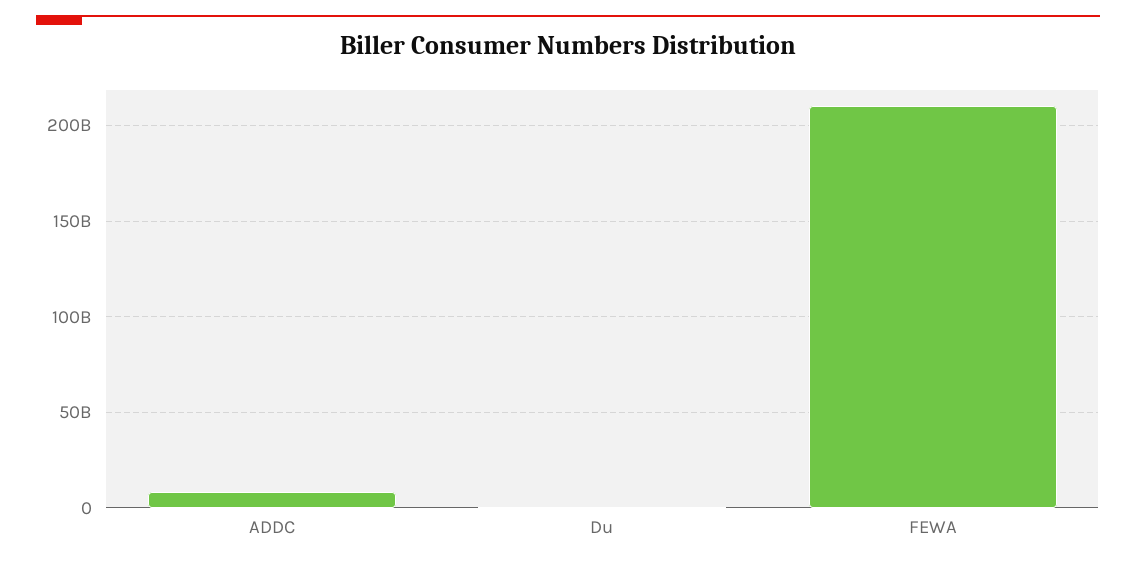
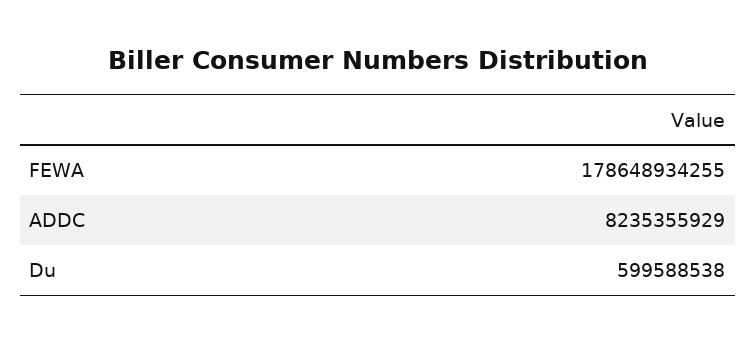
FEWA: 210000000000 -> 178648934255

